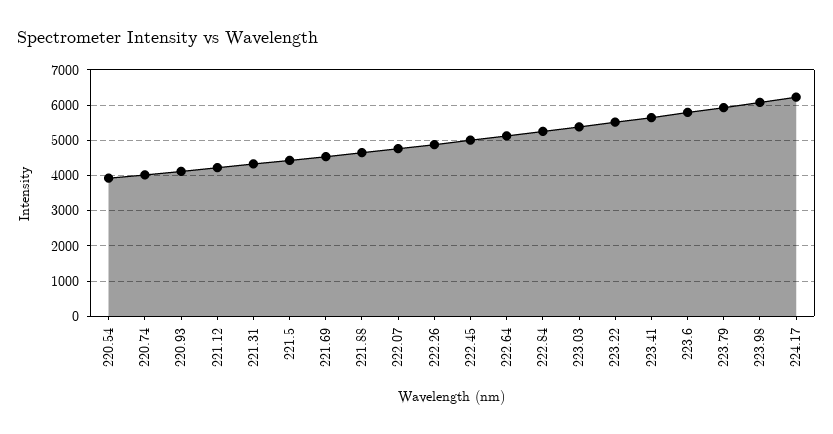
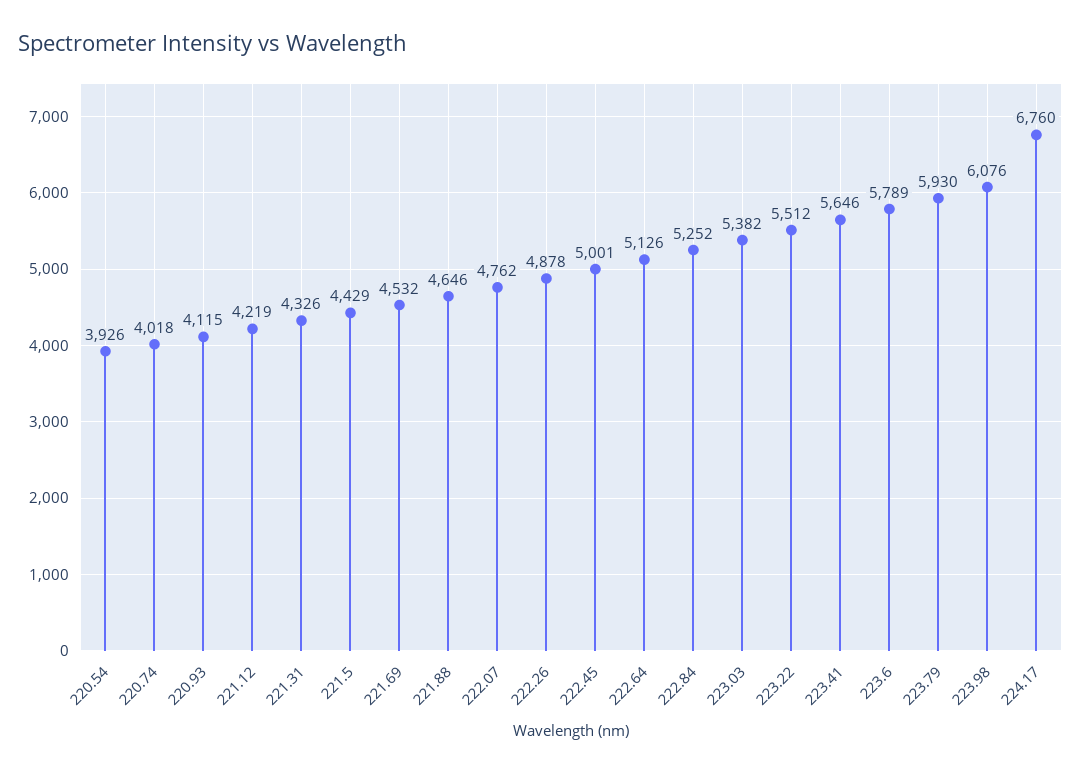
224.17: 6200 -> 6760

